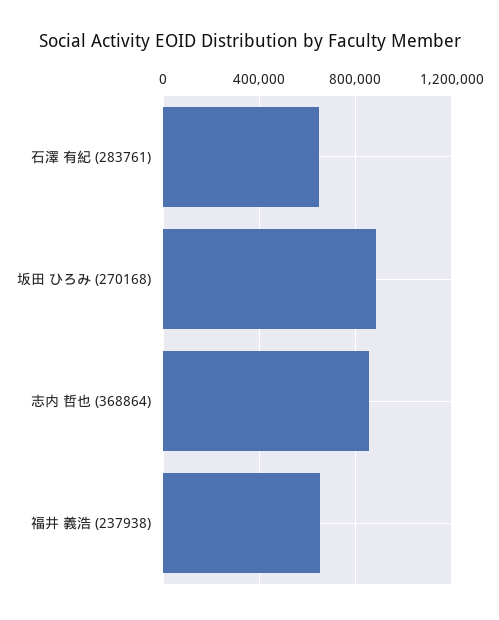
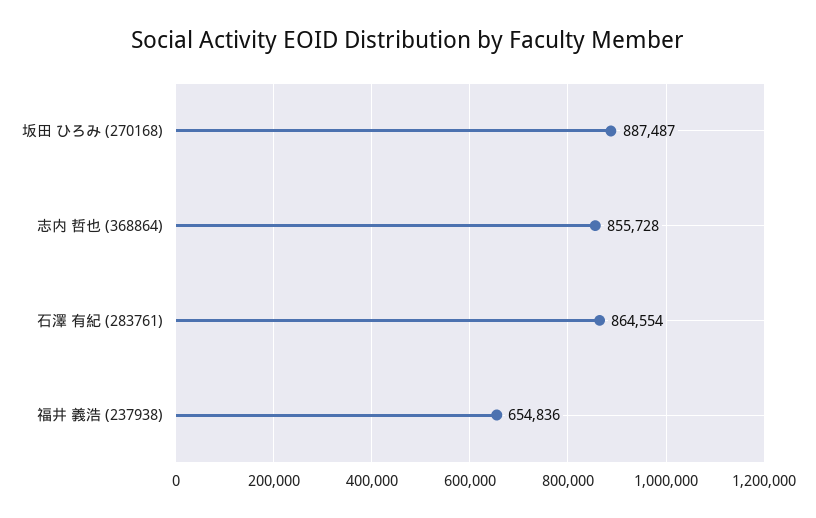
石澤 有紀 (283761): 650000 -> 864554

